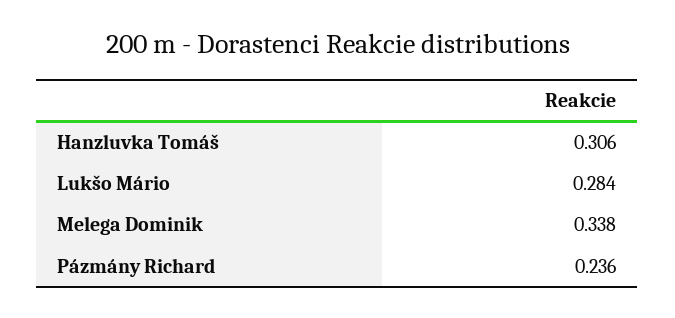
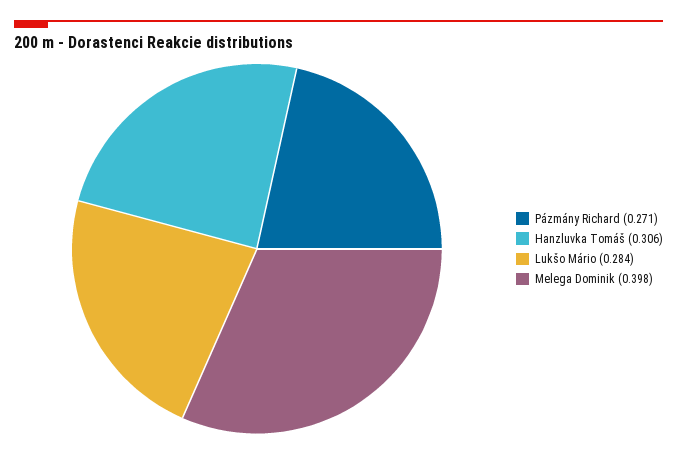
Melega Dominik: 0.338 -> 0.398
Pázmány Richard: 0.236 -> 0.271

